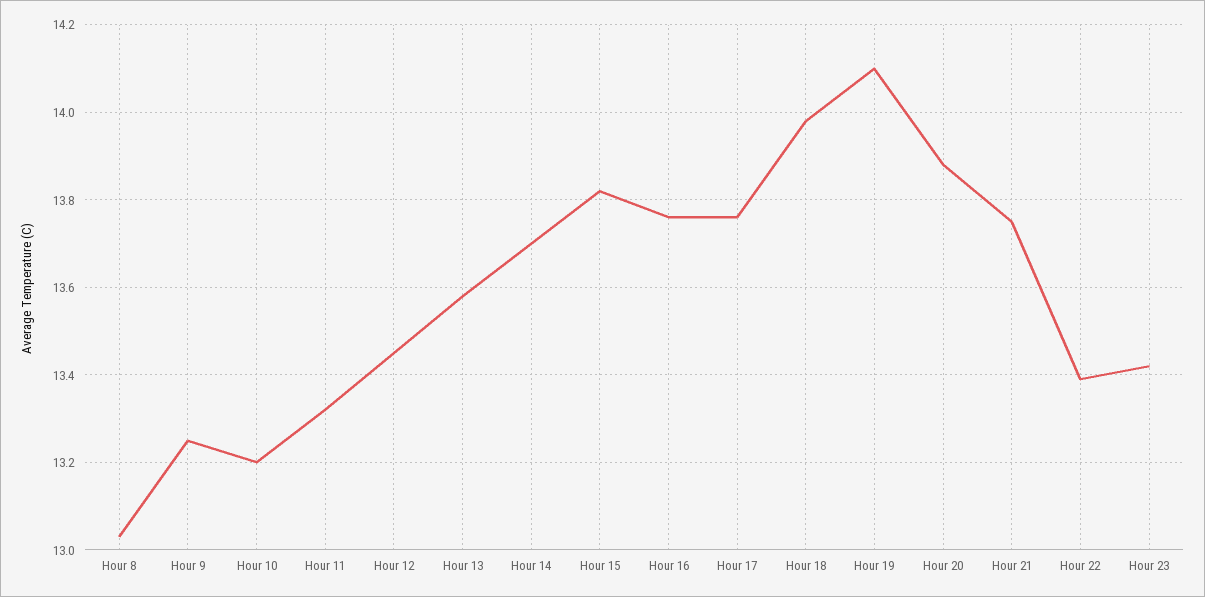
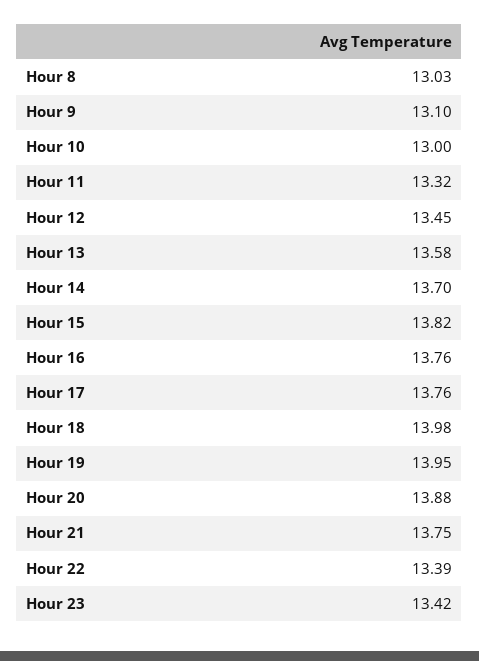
Hour 9: 13.25 -> 13.1
Hour 10: 13.2 -> 13
Hour 19: 14.1 -> 13.95

